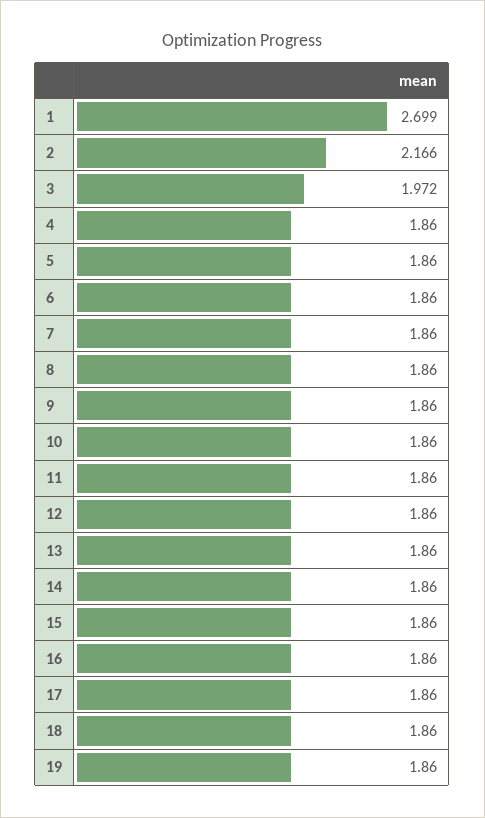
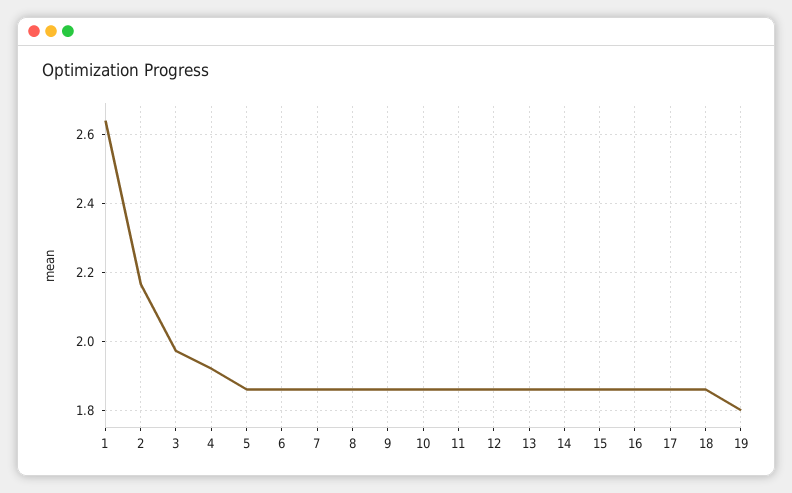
1: 2.699 -> 2.64
4: 1.86 -> 1.92
19: 1.86 -> 1.8

